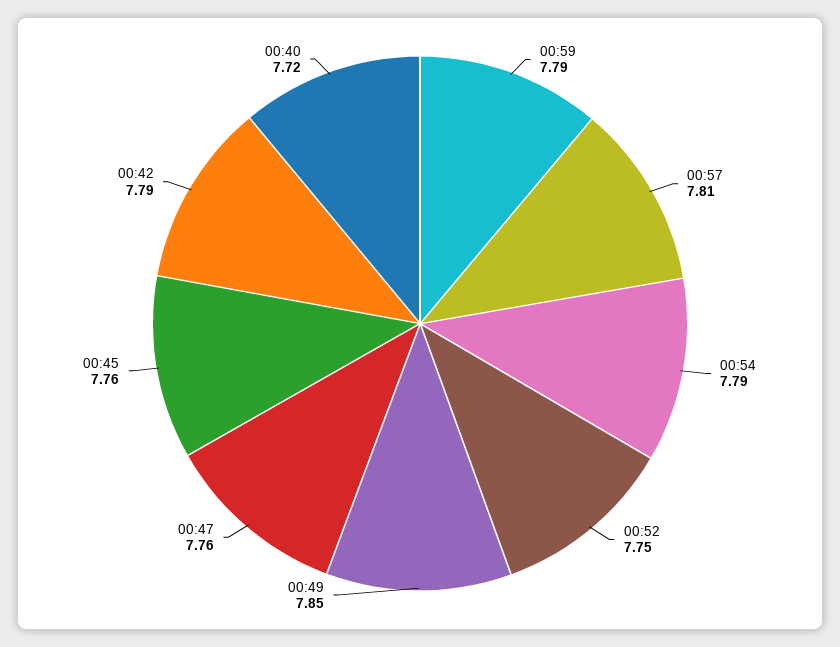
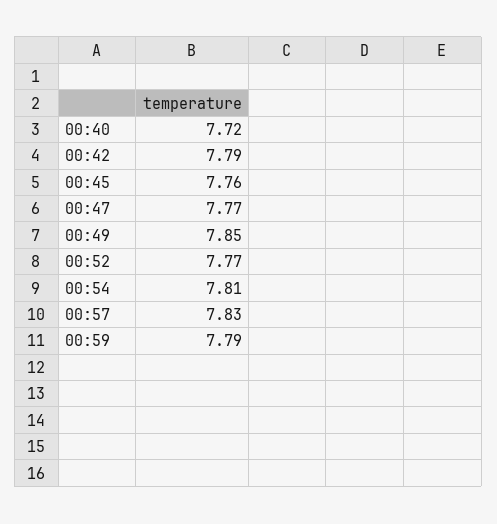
00:57: 7.81 -> 7.83
00:54: 7.79 -> 7.81
00:52: 7.75 -> 7.77
00:47: 7.76 -> 7.77

